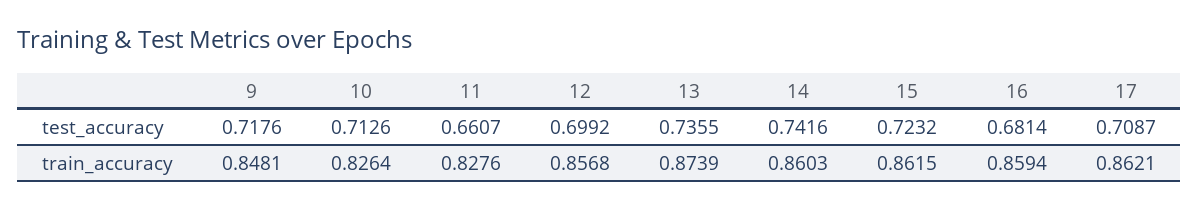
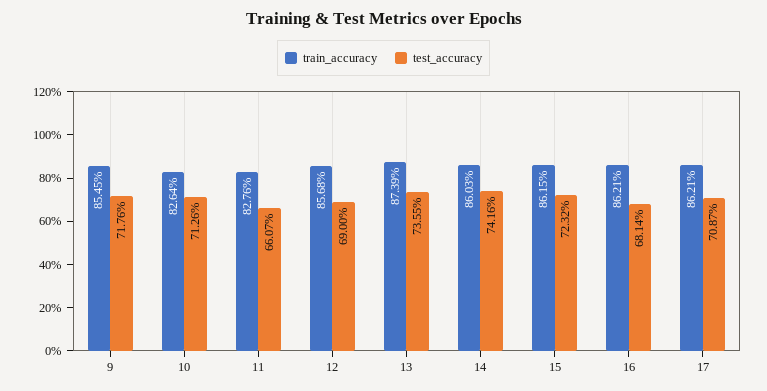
test_accuracy, 12: 0.6992 -> 0.69
train_accuracy, 9: 0.8481 -> 0.8545
train_accuracy, 16: 0.8594 -> 0.8621

